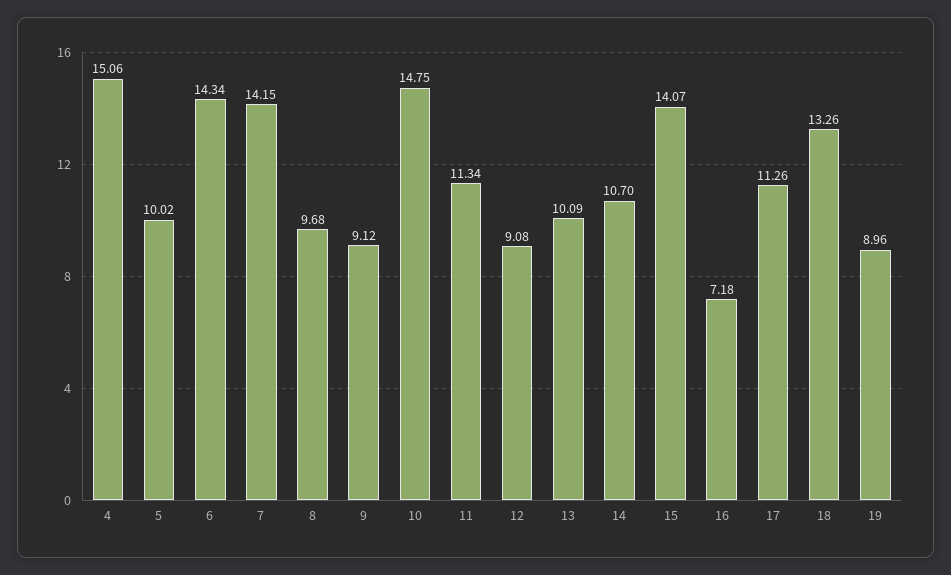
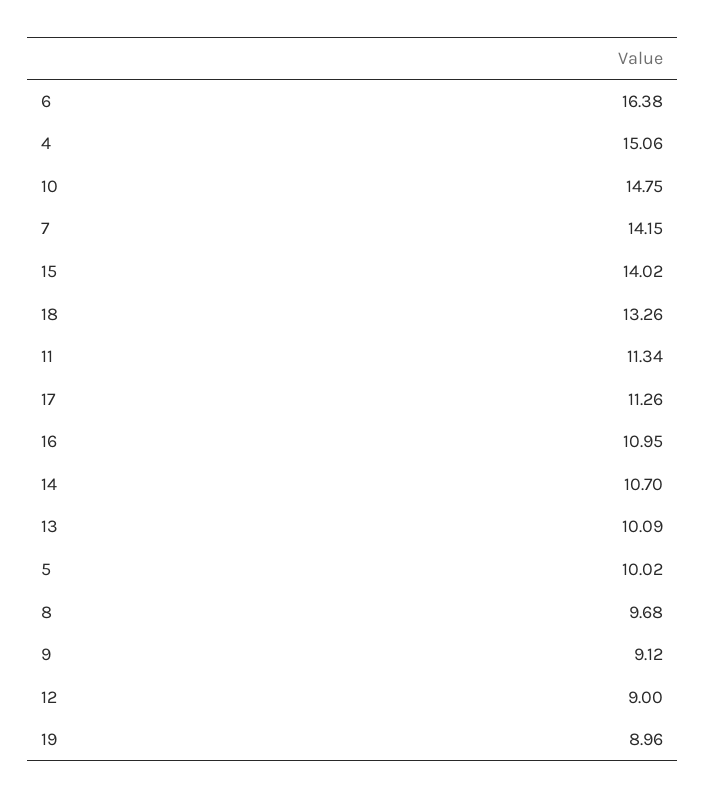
6: 14.34 -> 16.38
12: 9.08 -> 9
15: 14.07 -> 14.02
16: 7.18 -> 10.95

